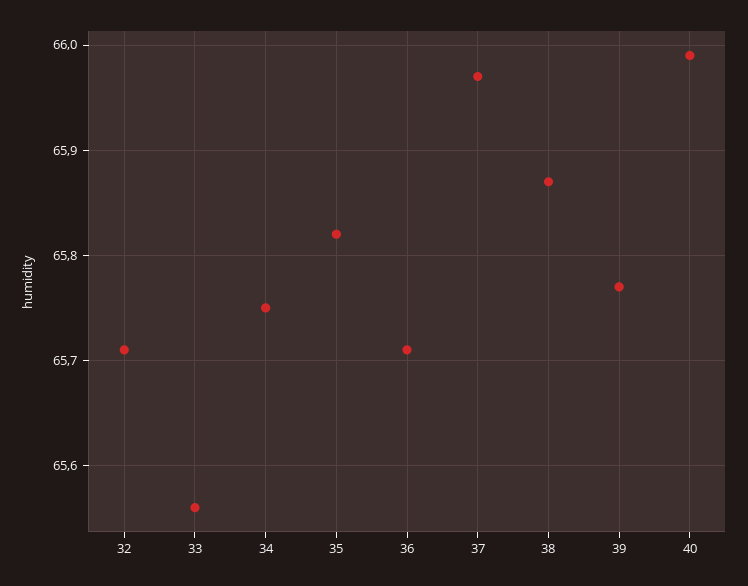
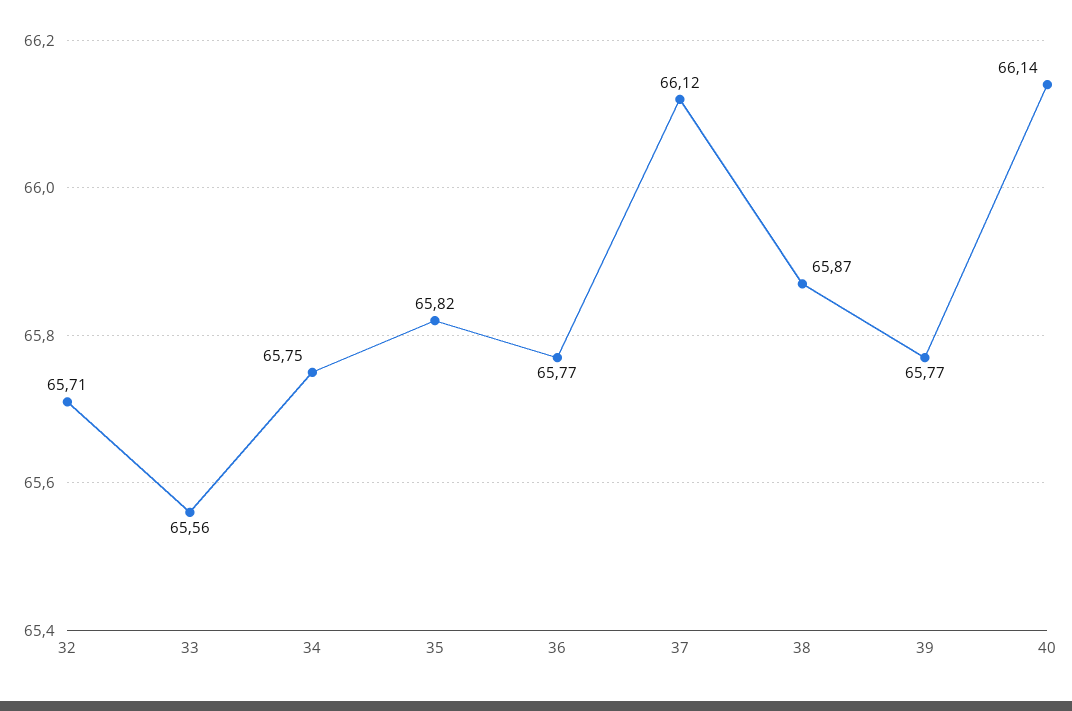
36: 65.71 -> 65.77
37: 65.97 -> 66.12
40: 65.99 -> 66.14

